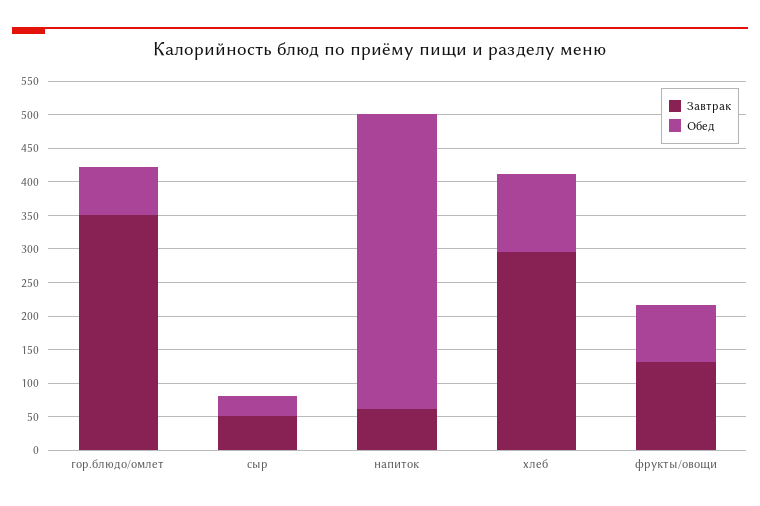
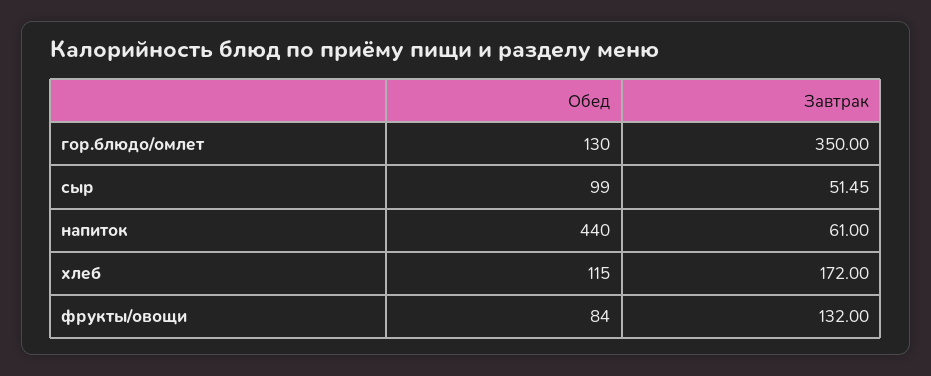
Обед, гор.блюдо/омлет: 75 -> 130
Обед, сыр: 25 -> 99
Завтрак, хлеб: 300 -> 172

